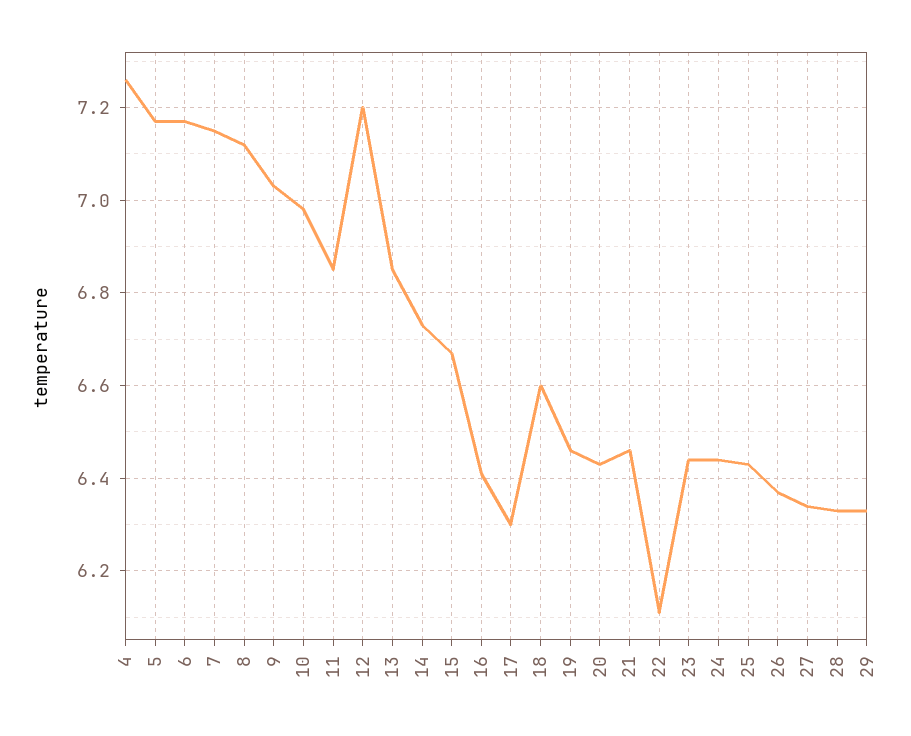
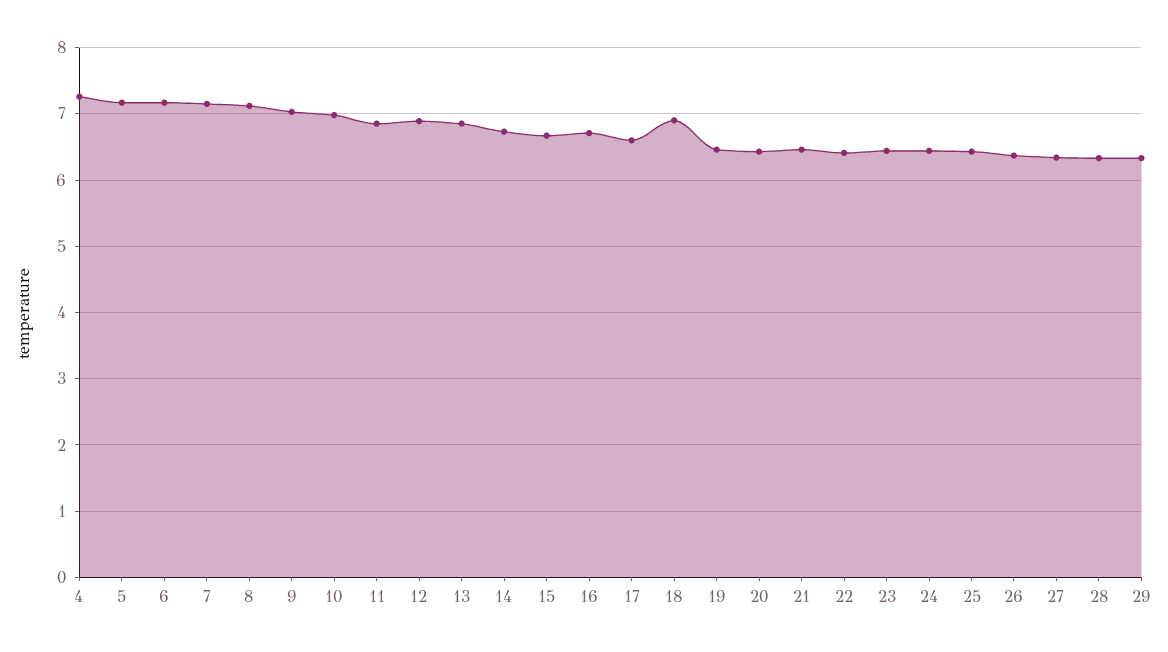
12: 7.2 -> 6.9
16: 6.4 -> 6.7
17: 6.3 -> 6.6
18: 6.6 -> 6.9
22: 6.1 -> 6.4

